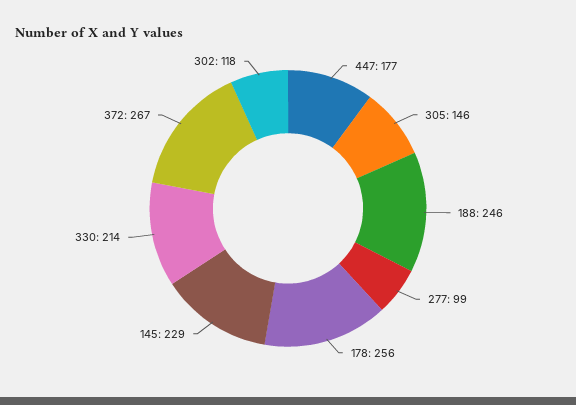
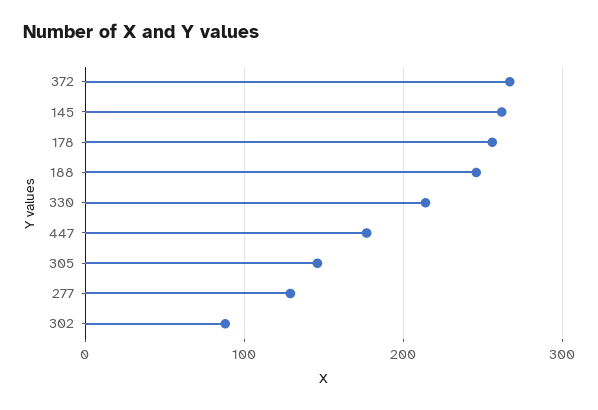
277: 99 -> 130
145: 229 -> 260
302: 118 -> 90

